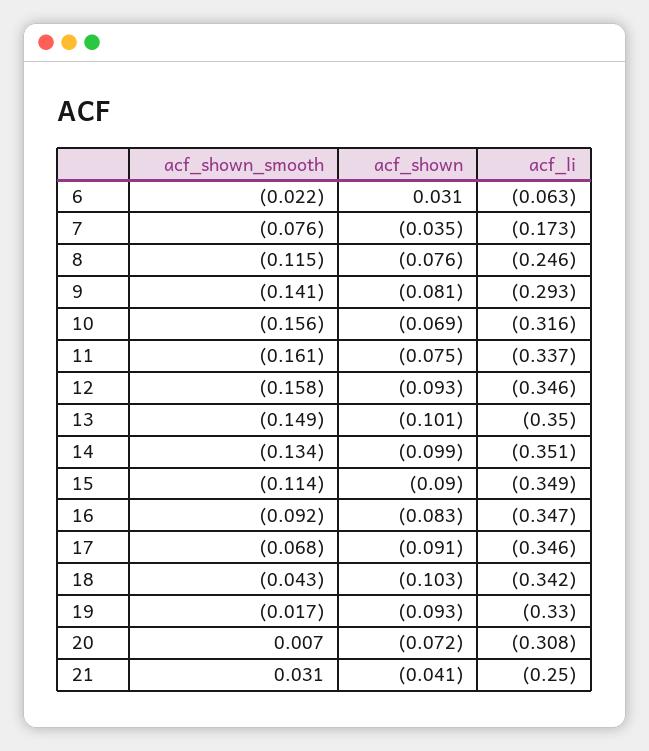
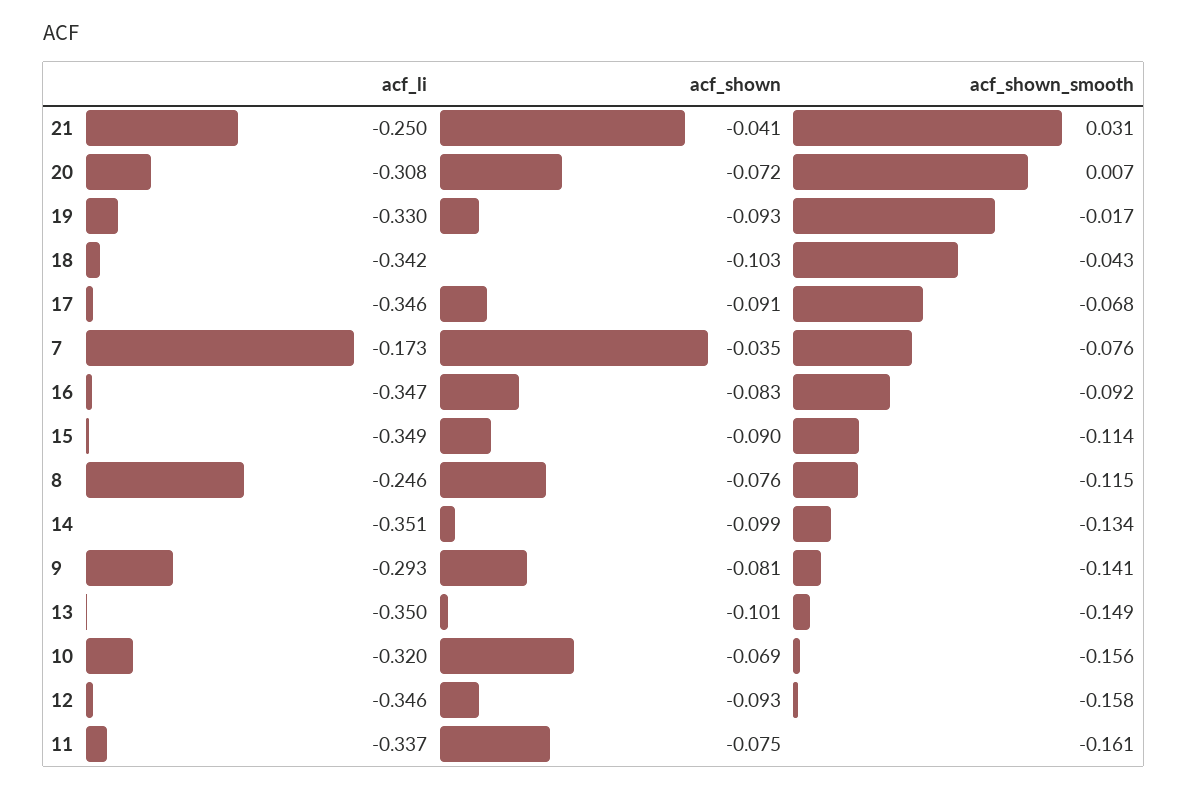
acf_shown_smooth, 6: -0.022 -> none
acf_shown, 6: 0.031 -> none
acf_li, 6: -0.063 -> none
acf_li, 10: -0.316 -> -0.32

